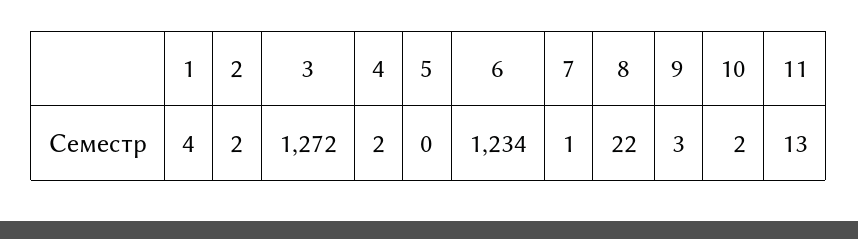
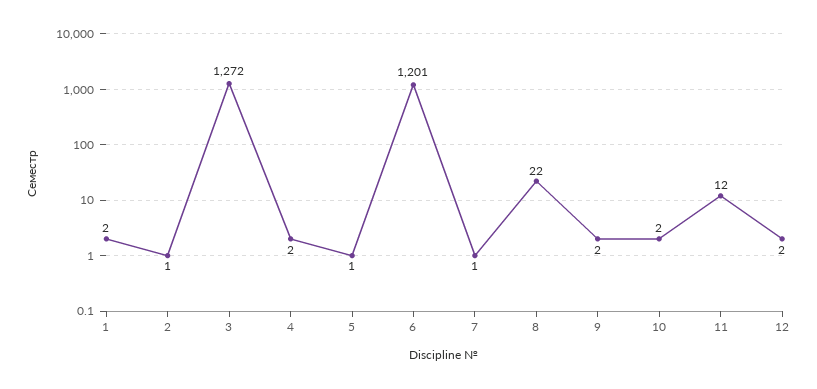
1: 4 -> 2
2: 2 -> 1
5: 0 -> 1
6: 1234 -> 1201
9: 3 -> 2
11: 13 -> 12
12: none -> 2

